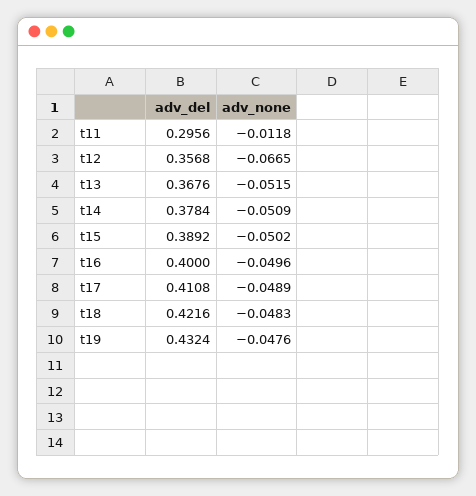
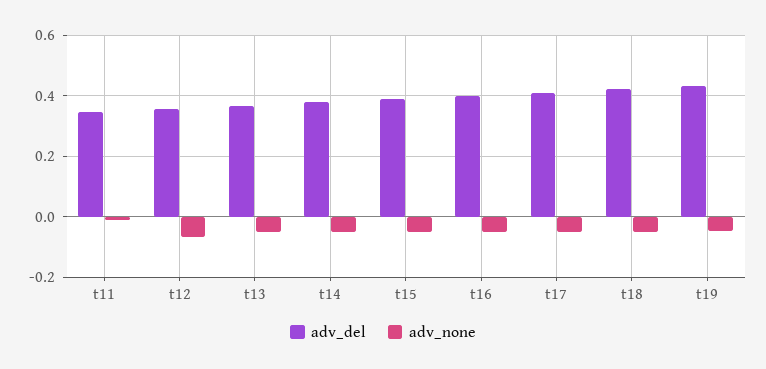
adv_del, t11: 0.2956 -> 0.34

